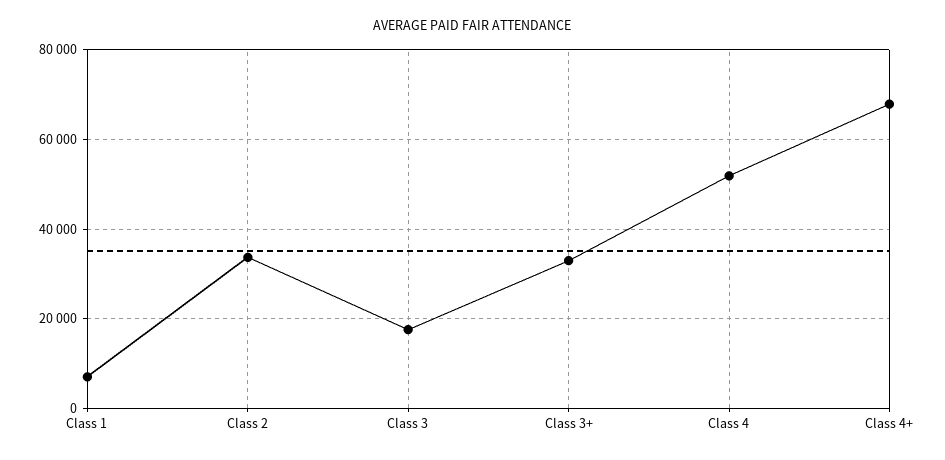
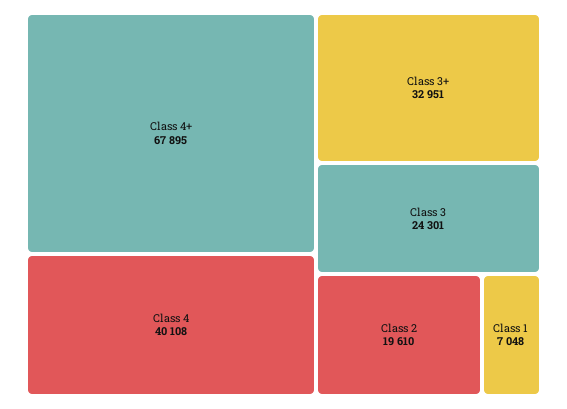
Class 2: 34000 -> 19610
Class 3: 18000 -> 24301
Class 4: 52000 -> 40108

